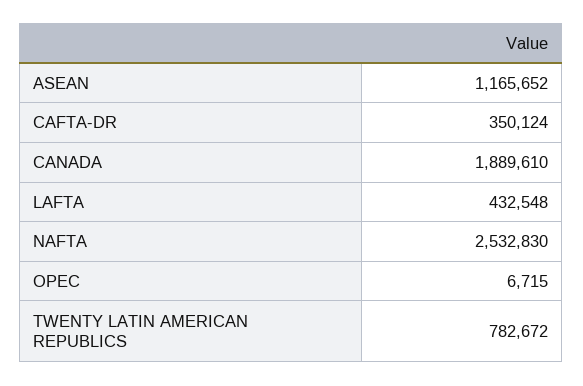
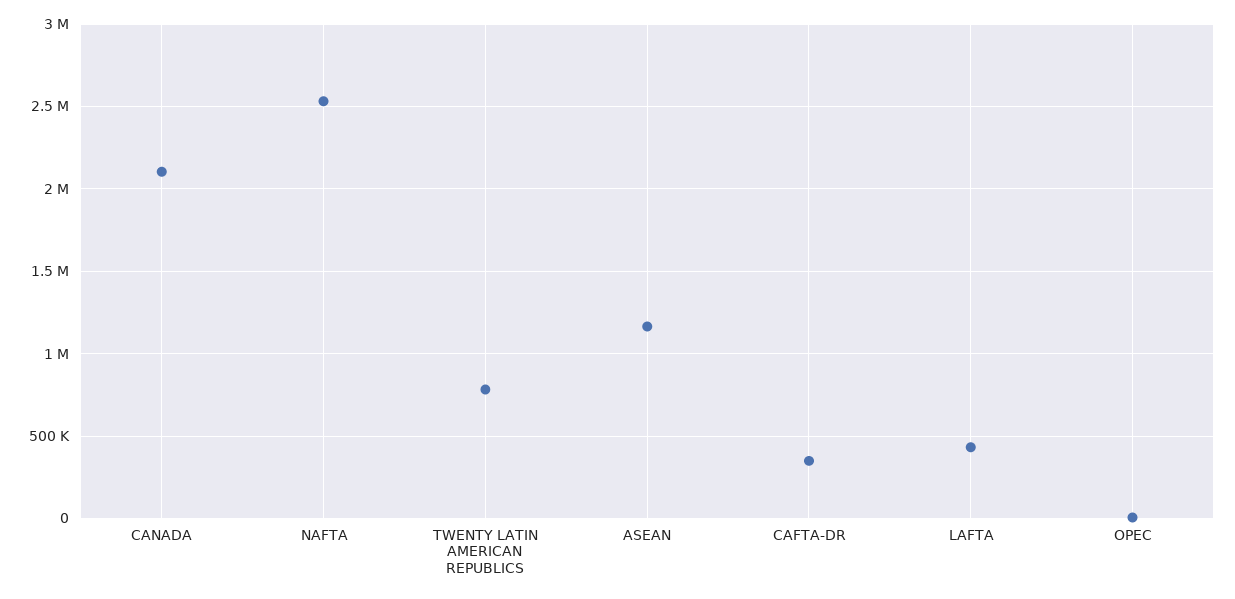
CANADA: 1889610 -> 2100000

